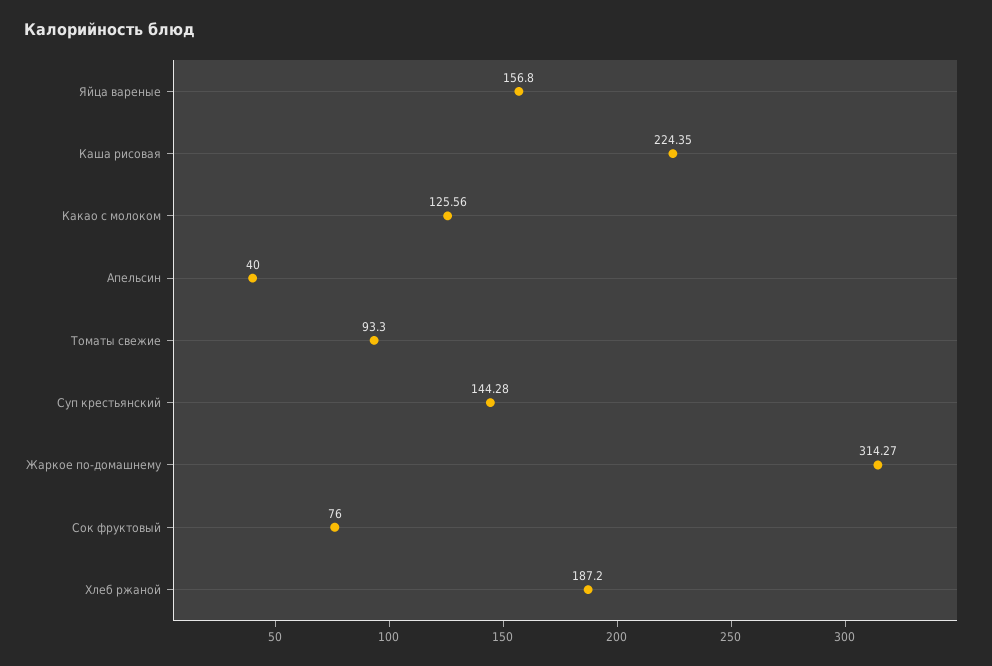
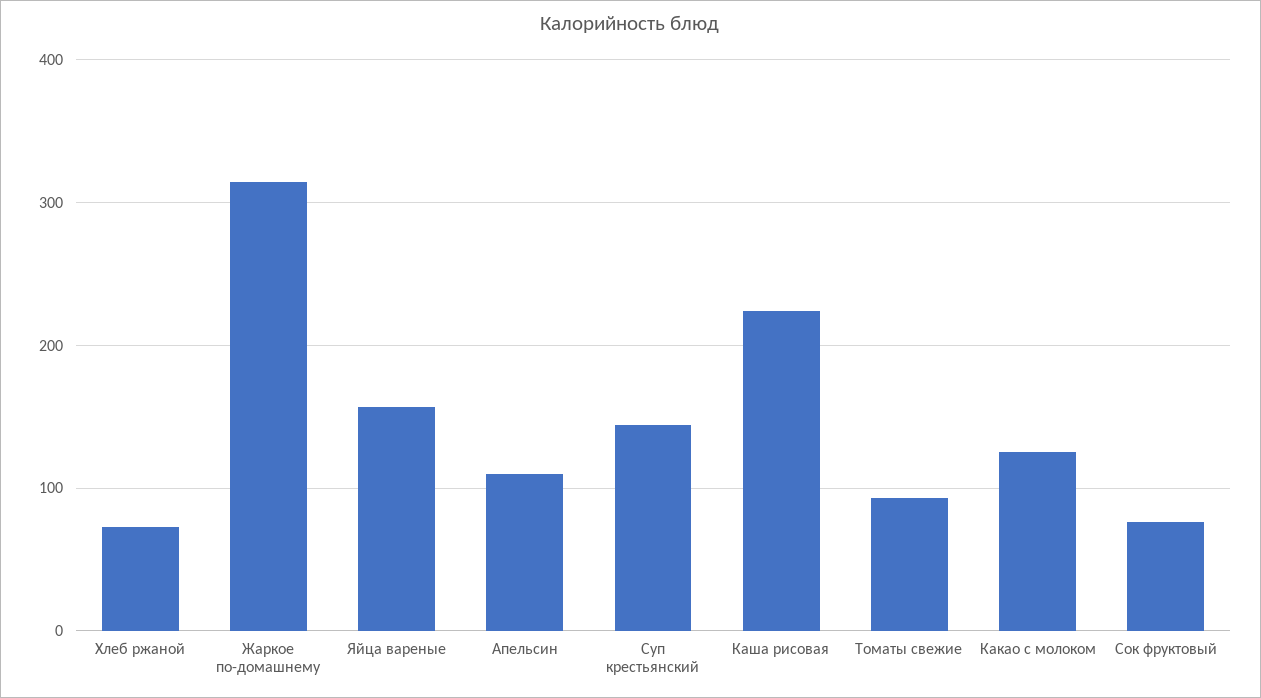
Апельсин: 40 -> 110
Хлеб ржаной: 187.2 -> 70

